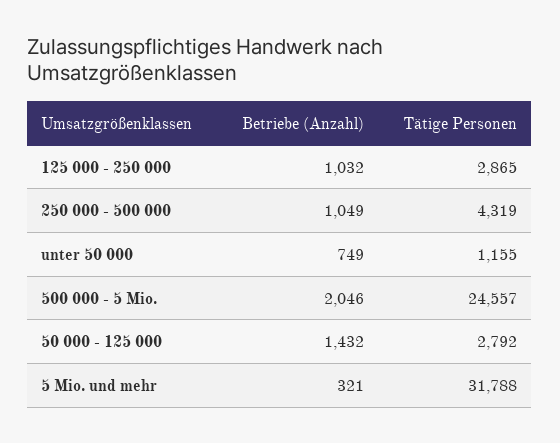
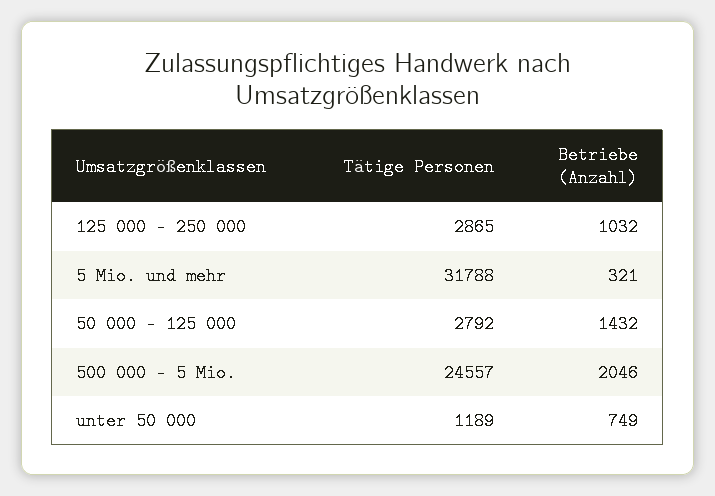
Betriebe (Anzahl), 250 000 - 500 000: 1049 -> none
Tätige Personen, 250 000 - 500 000: 4319 -> none
Tätige Personen, unter 50 000: 1155 -> 1189

